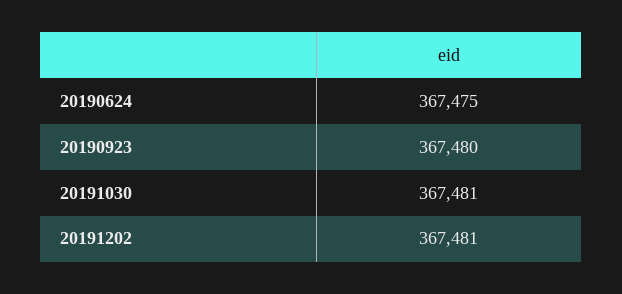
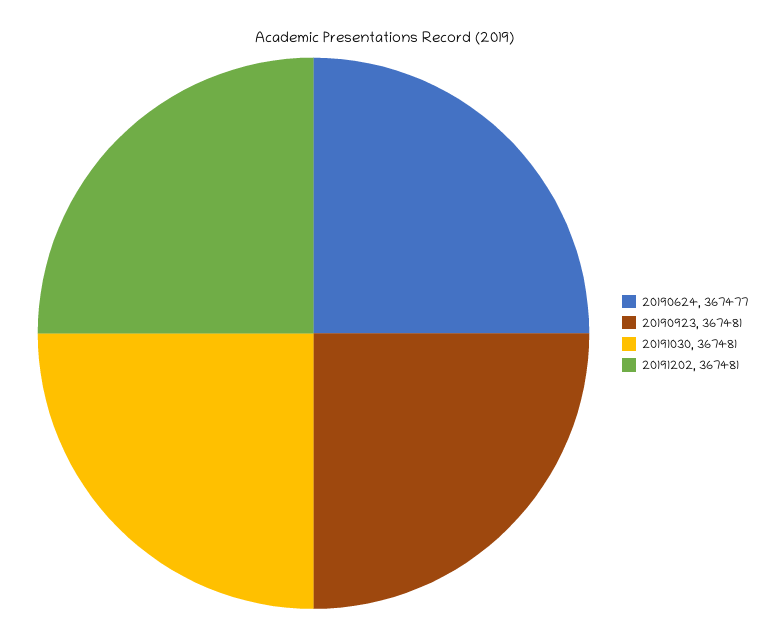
20190624: 367475 -> 367477
20190923: 367480 -> 367481

